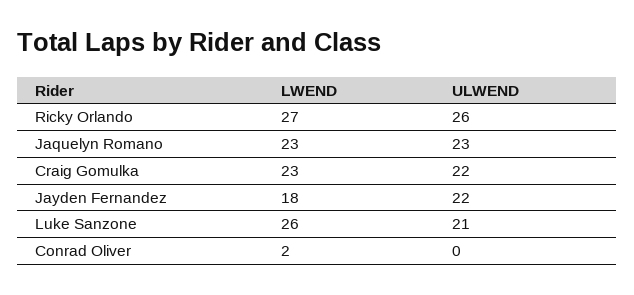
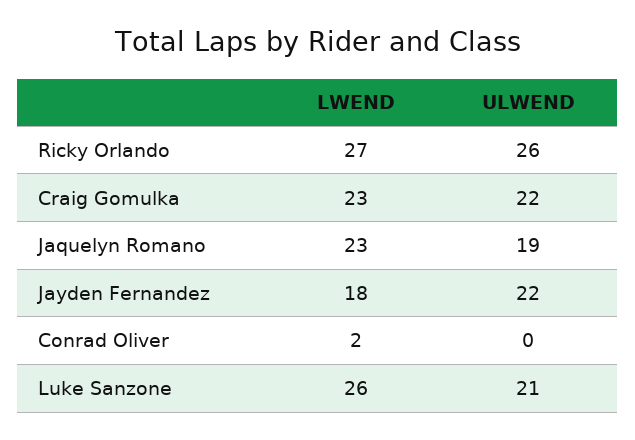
ULWEND, Jaquelyn Romano: 23 -> 19

